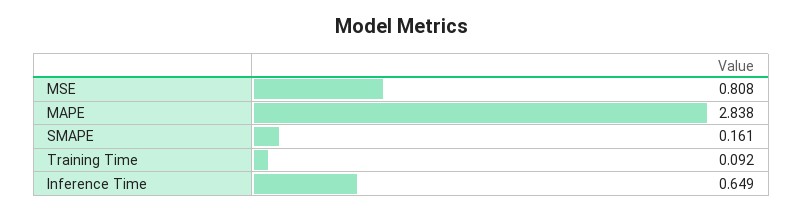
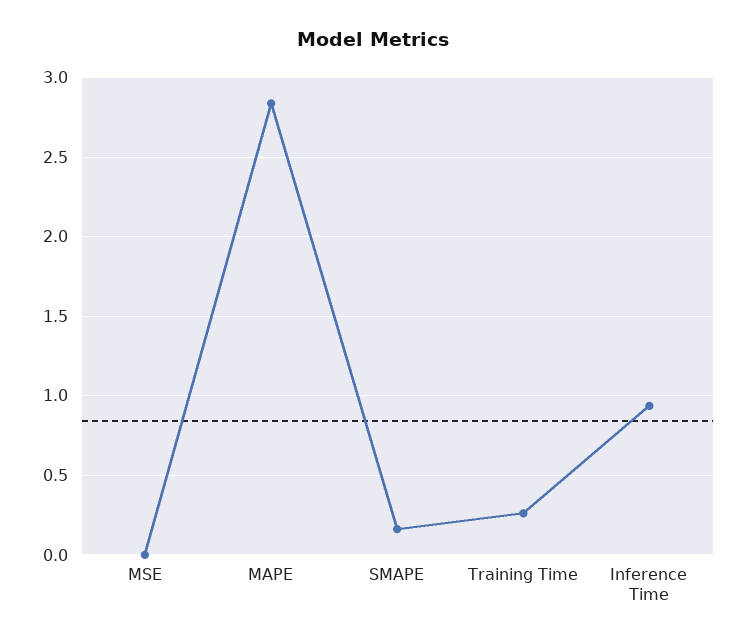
MSE: 0.808 -> 0
Training Time: 0.092 -> 0.25
Inference Time: 0.649 -> 0.95

